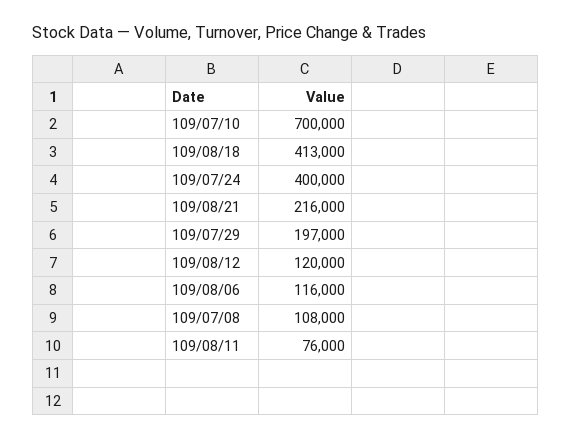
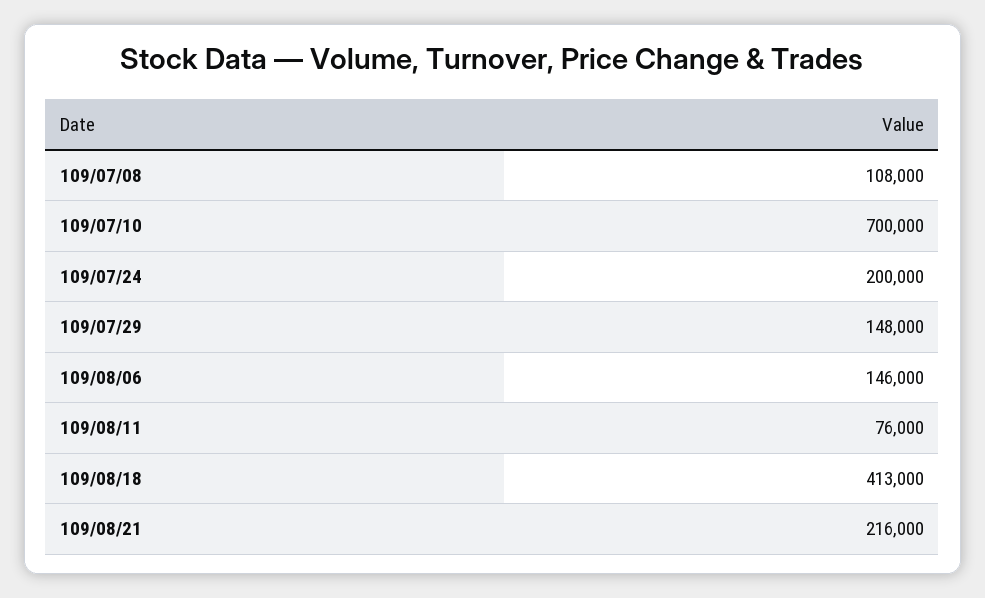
109/07/24: 400000 -> 200000
109/07/29: 197000 -> 148000
109/08/12: 120000 -> none
109/08/06: 116000 -> 146000

